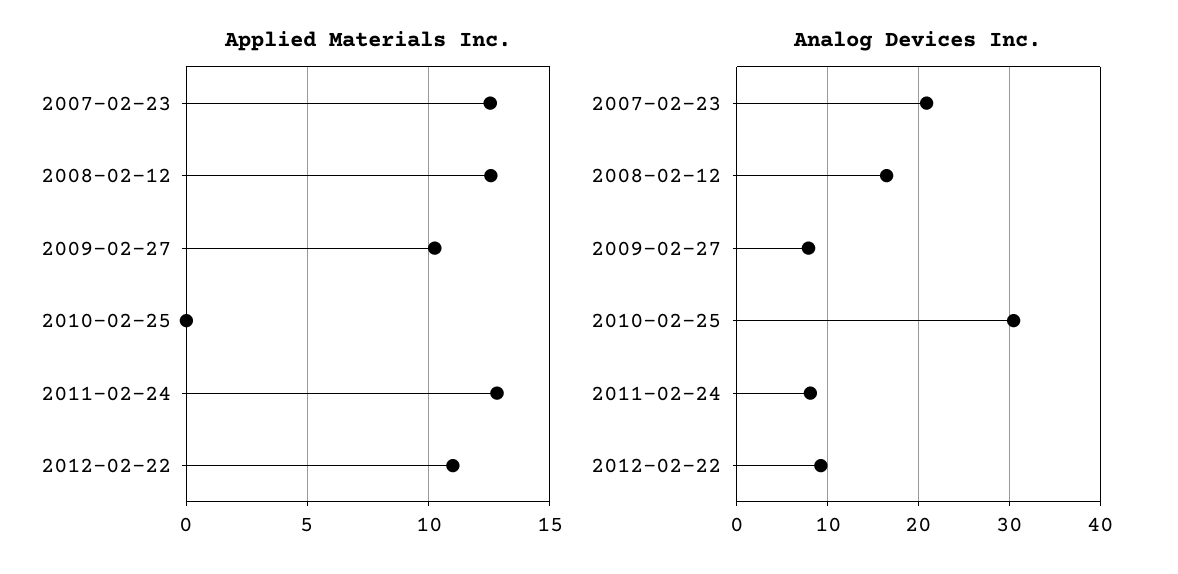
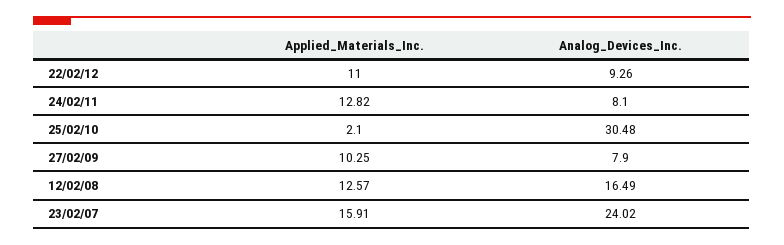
Applied Materials Inc., 2007-02-23: 12.5 -> 15.91
Applied Materials Inc., 2010-02-25: 0 -> 2.1
Analog Devices Inc., 2007-02-23: 21 -> 24.02

